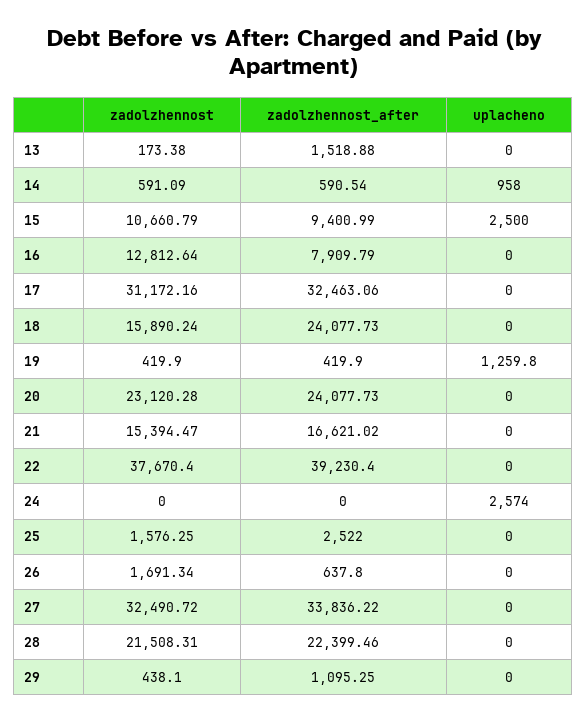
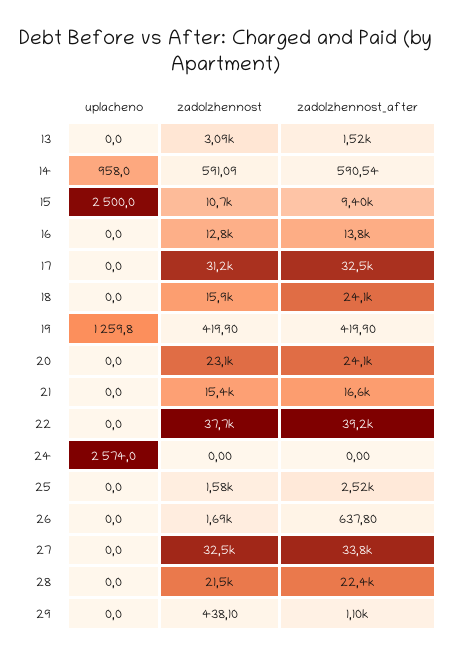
zadolzhennost, 13: 173.38 -> 3090
zadolzhennost_after, 16: 7909.79 -> 13800

